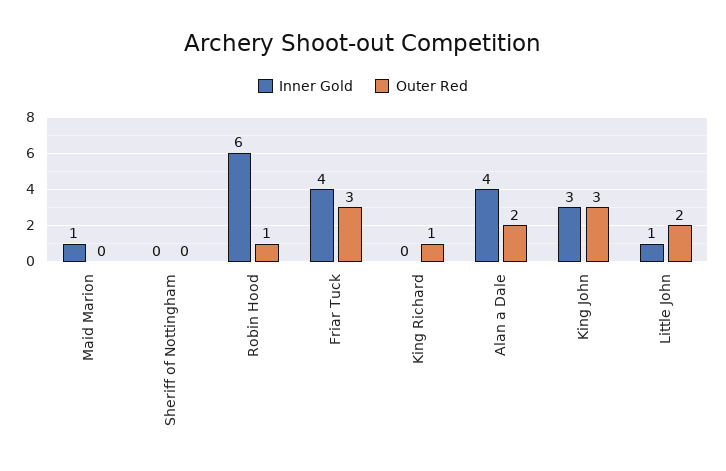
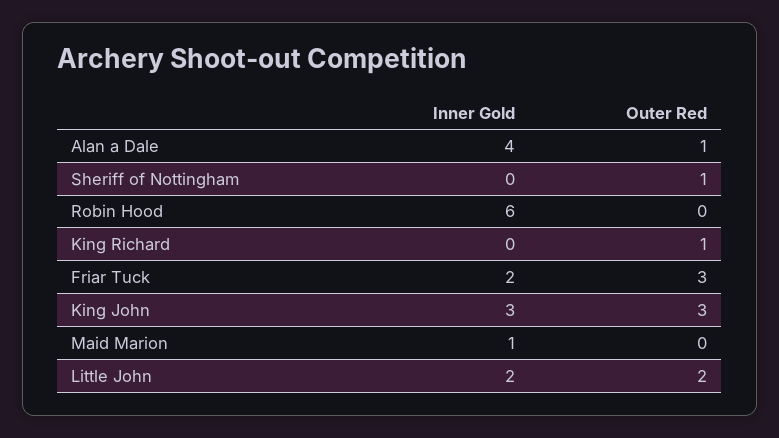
Outer Red, Sheriff of Nottingham: 0 -> 1
Outer Red, Robin Hood: 1 -> 0
Inner Gold, Friar Tuck: 4 -> 2
Outer Red, Alan a Dale: 2 -> 1
Inner Gold, Little John: 1 -> 2

